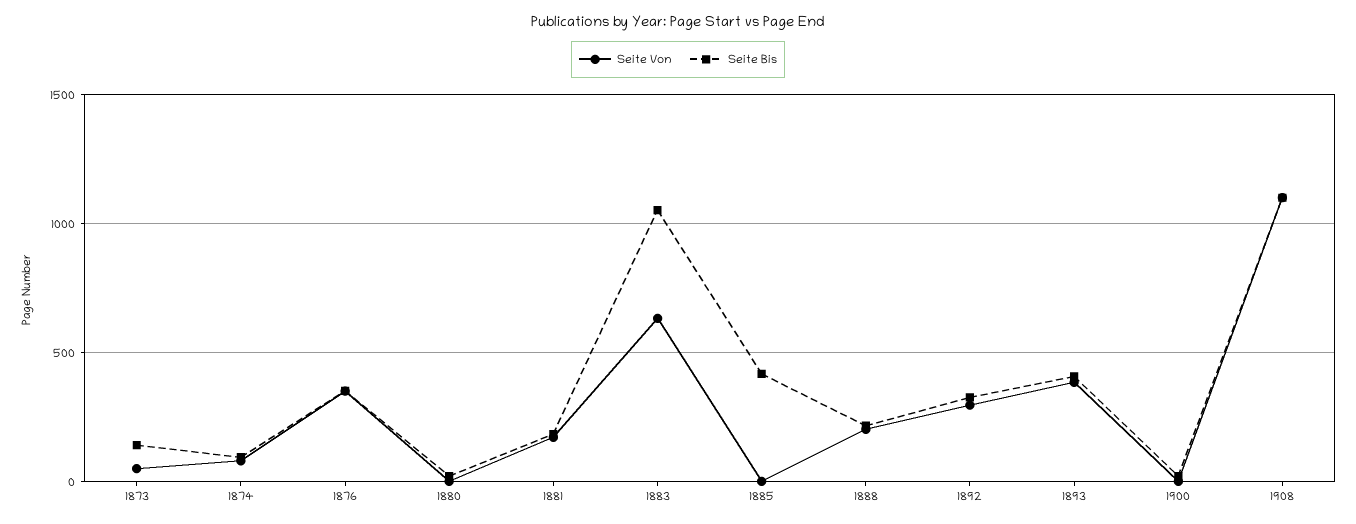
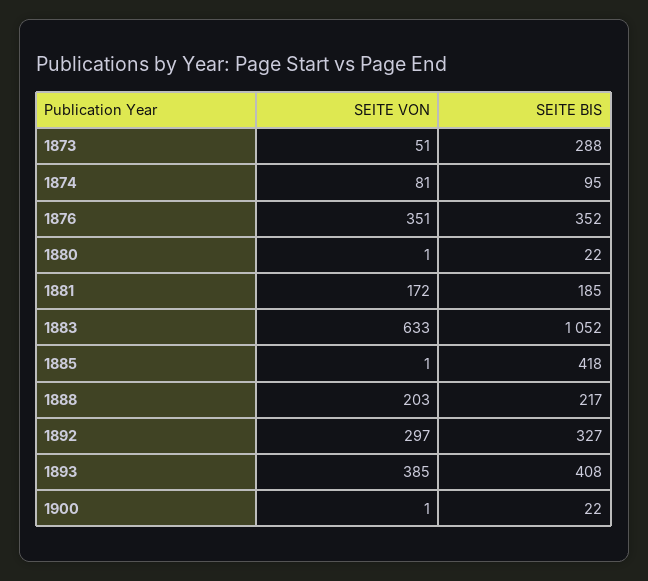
Seite Bis, 1873: 150 -> 288
Seite Von, 1908: 1100 -> none
Seite Bis, 1908: 1100 -> none

